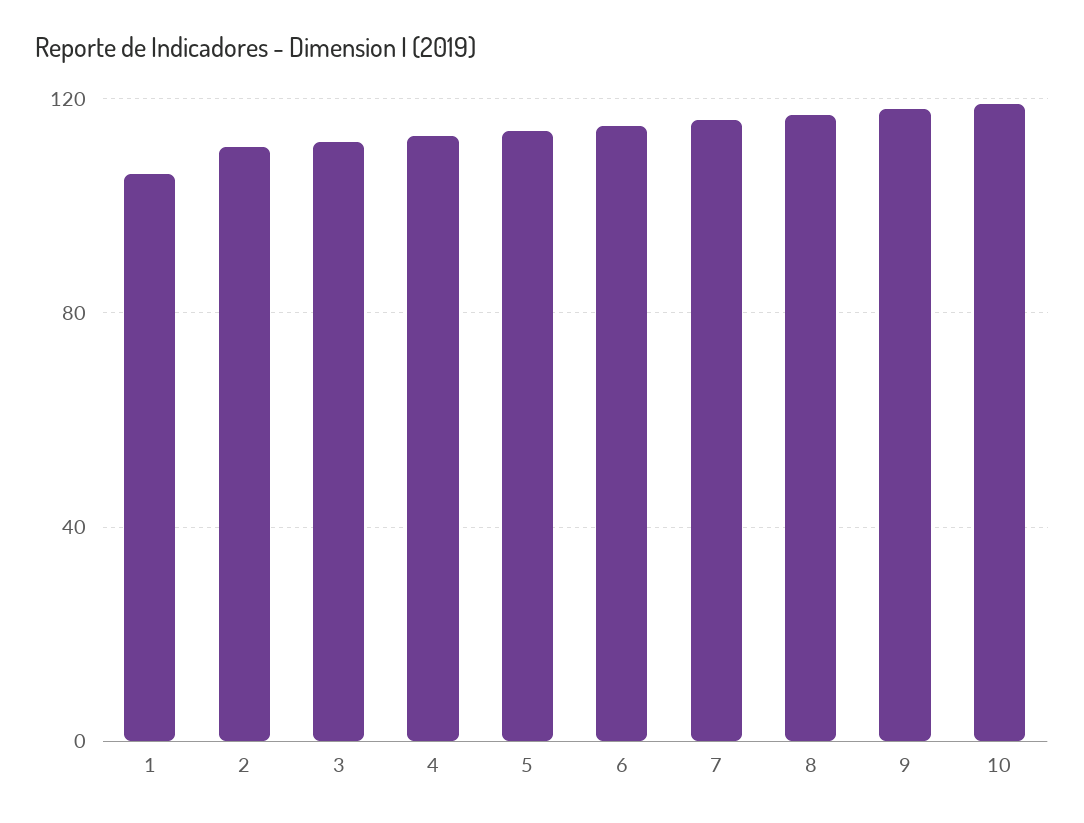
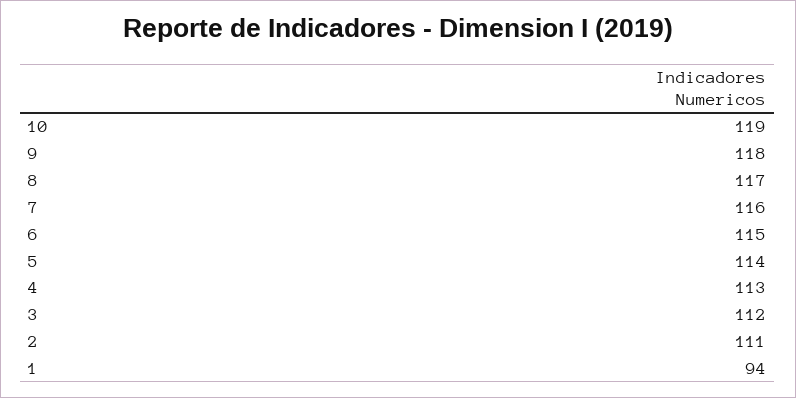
1: 105 -> 94

